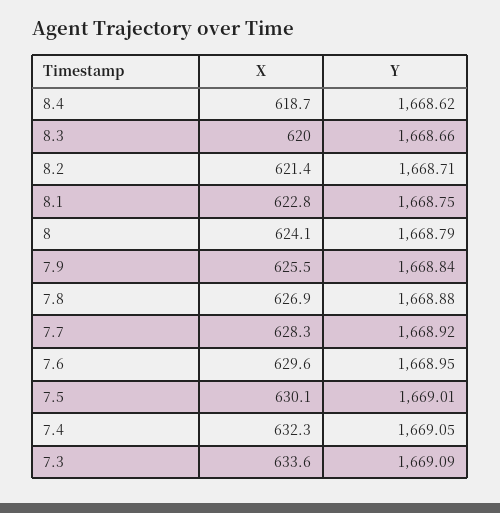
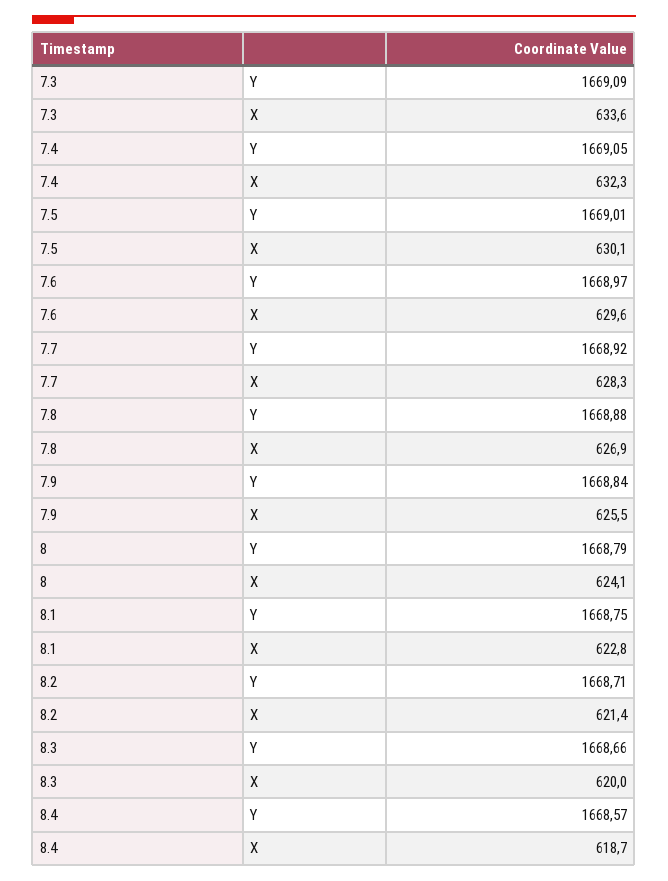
Y, 8.4: 1668.62 -> 1668.57
Y, 7.6: 1668.95 -> 1668.97

